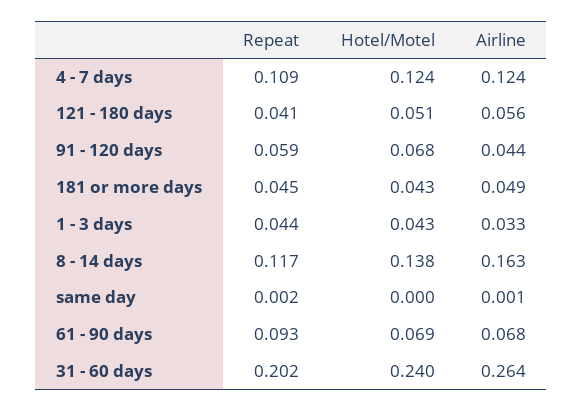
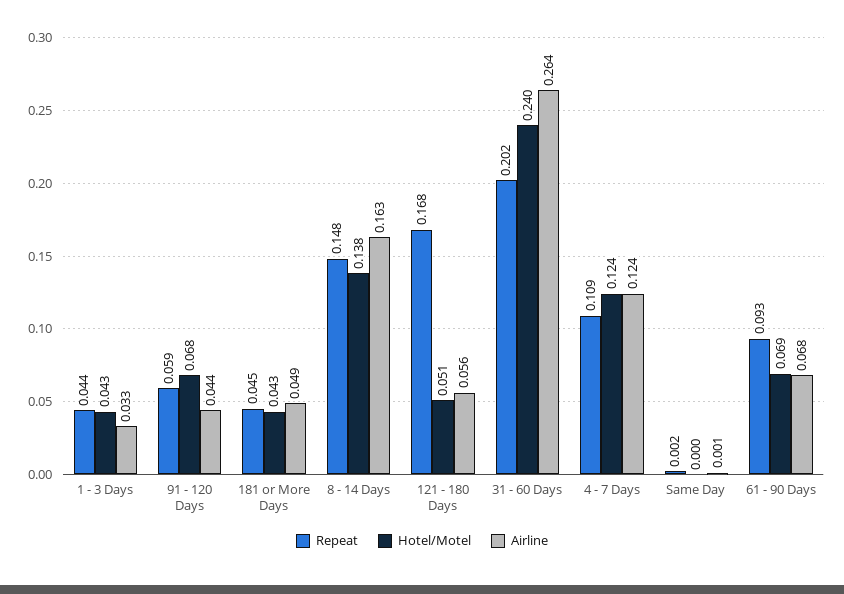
Repeat, 121 - 180 days: 0.041 -> 0.168
Repeat, 8 - 14 days: 0.117 -> 0.148

